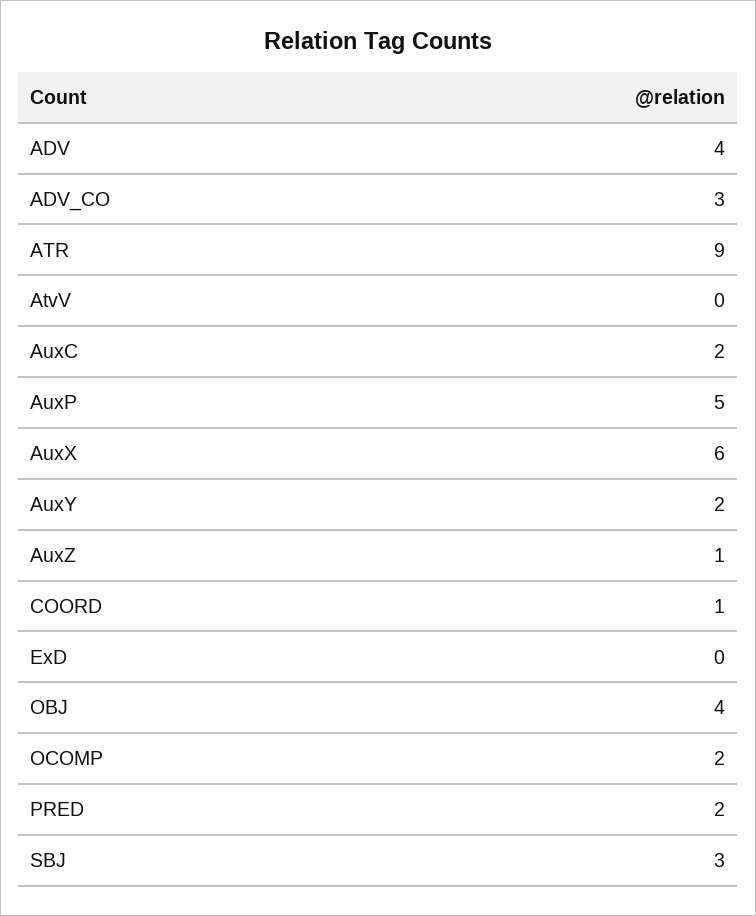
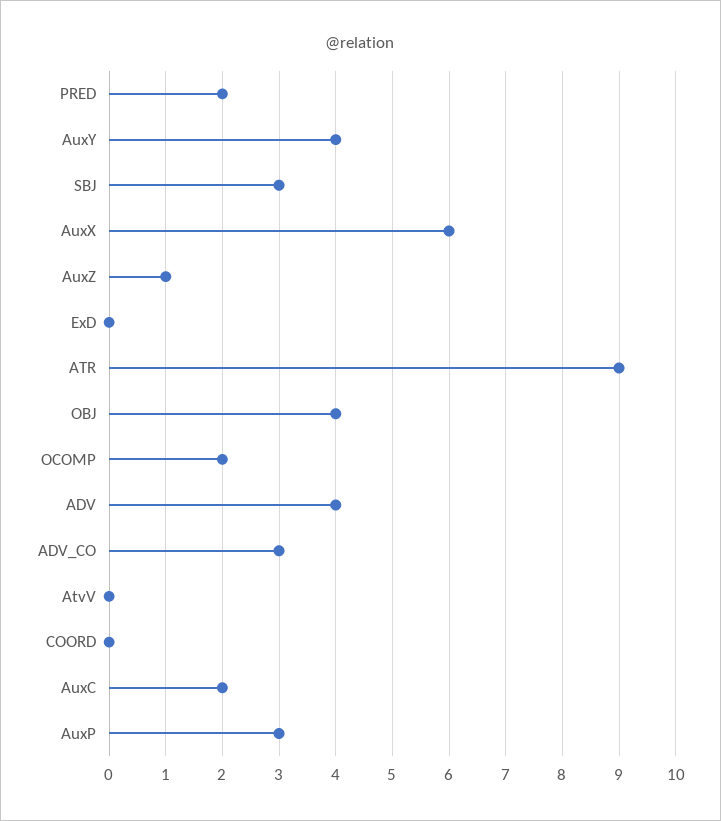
AuxP: 5 -> 3
AuxY: 2 -> 4
COORD: 1 -> 0

